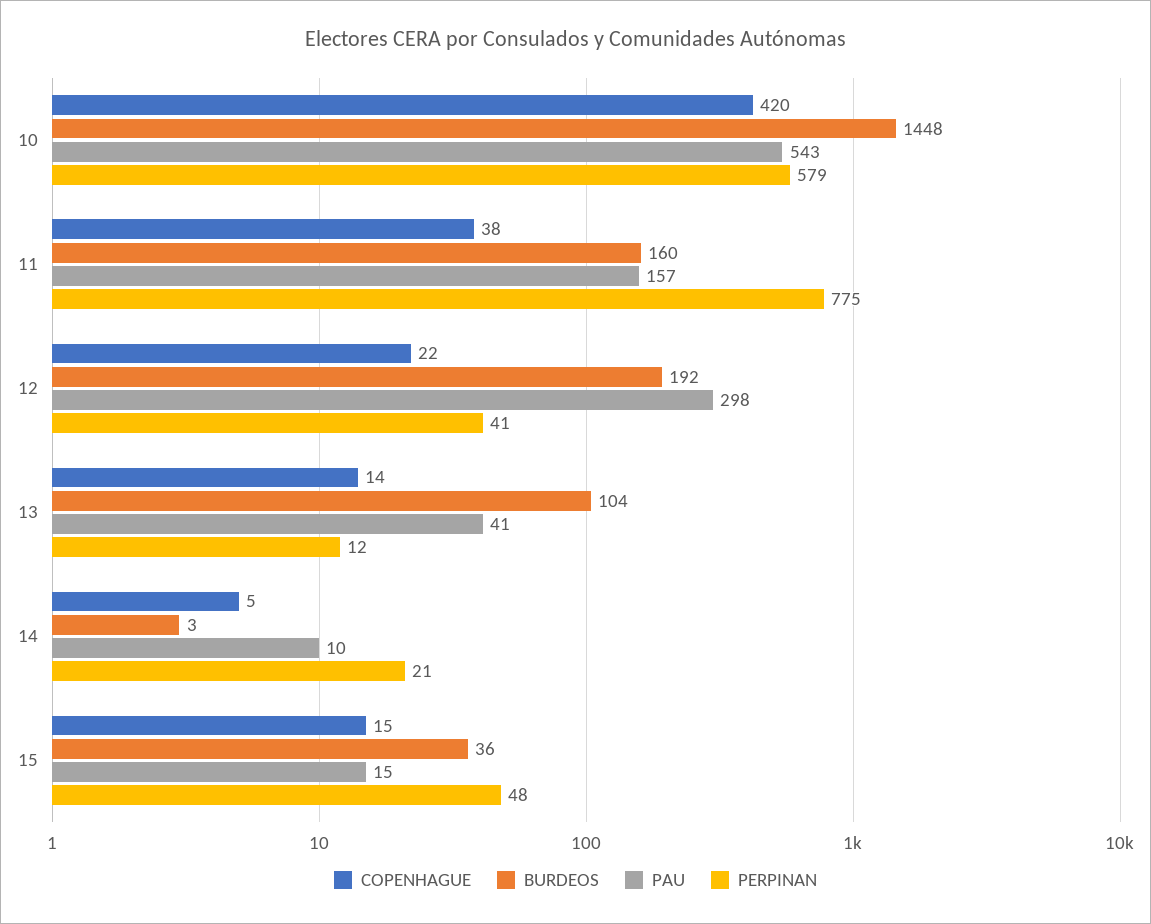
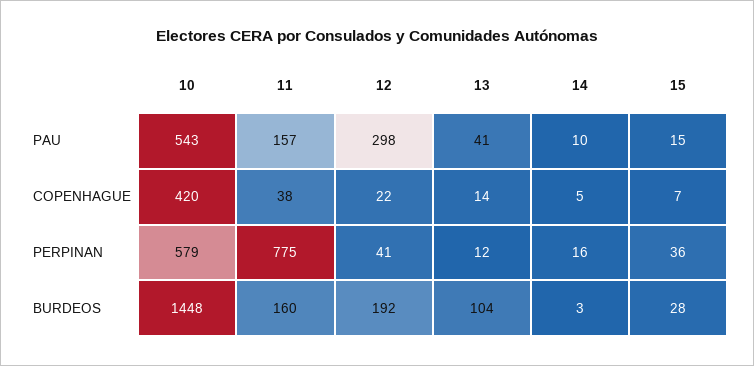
PERPINAN, 14: 21 -> 16
COPENHAGUE, 15: 15 -> 7
BURDEOS, 15: 36 -> 28
PERPINAN, 15: 48 -> 36

